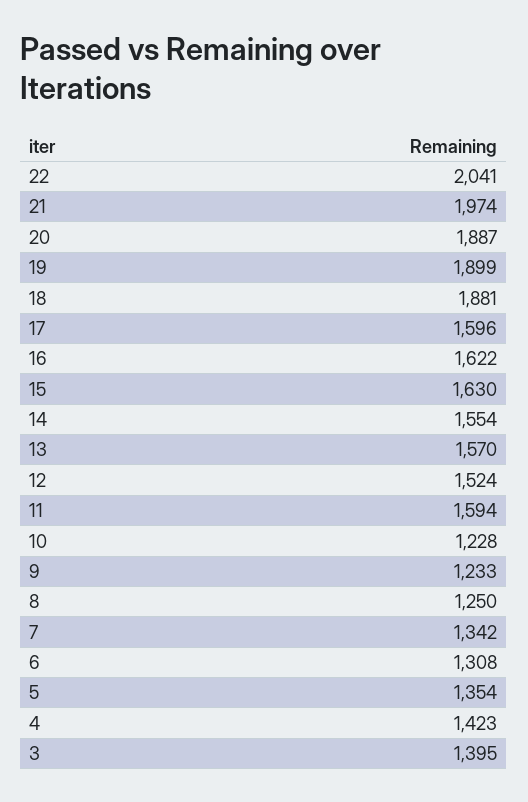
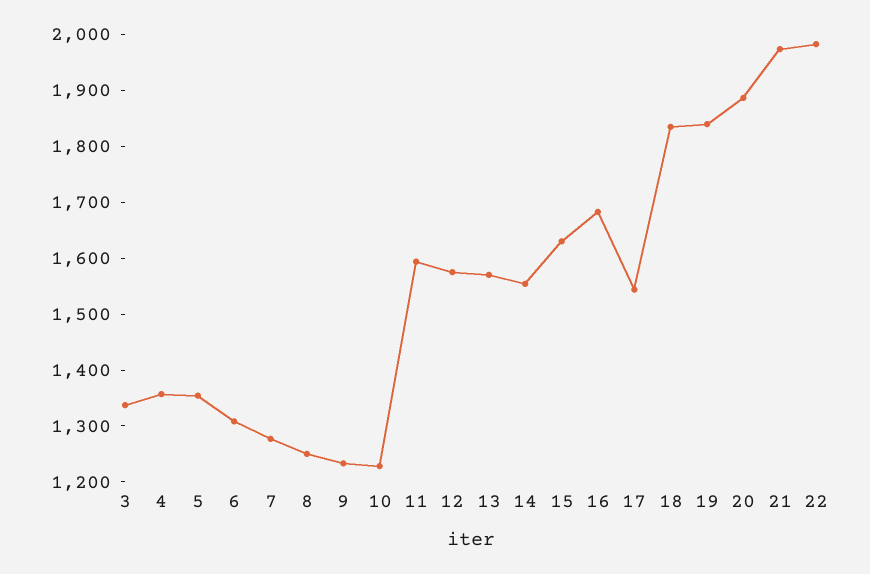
22: 2041 -> 1980
19: 1899 -> 1840
18: 1881 -> 1840
17: 1596 -> 1540
16: 1622 -> 1680
12: 1524 -> 1580
7: 1342 -> 1280
4: 1423 -> 1360
3: 1395 -> 1340

